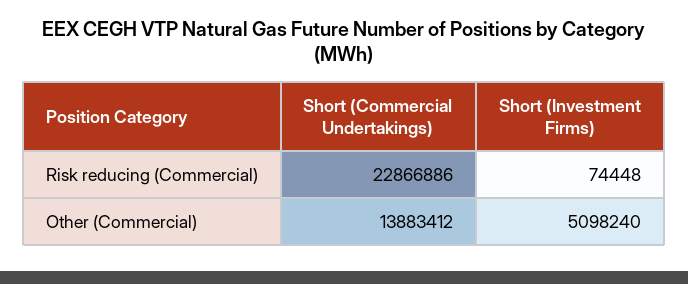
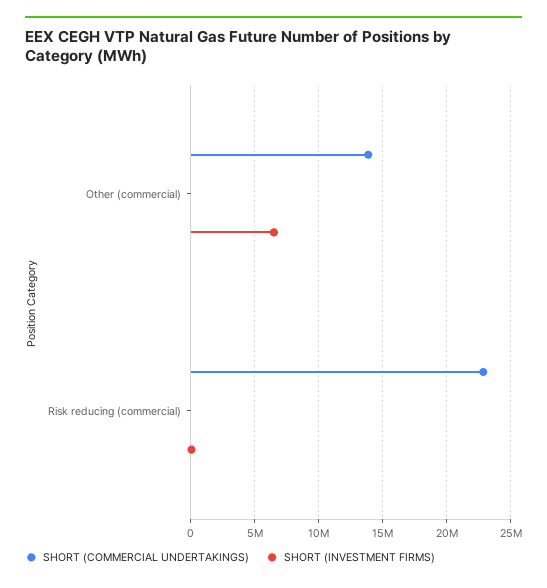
Short (Investment Firms), Other (Commercial): 5098240 -> 6500000

